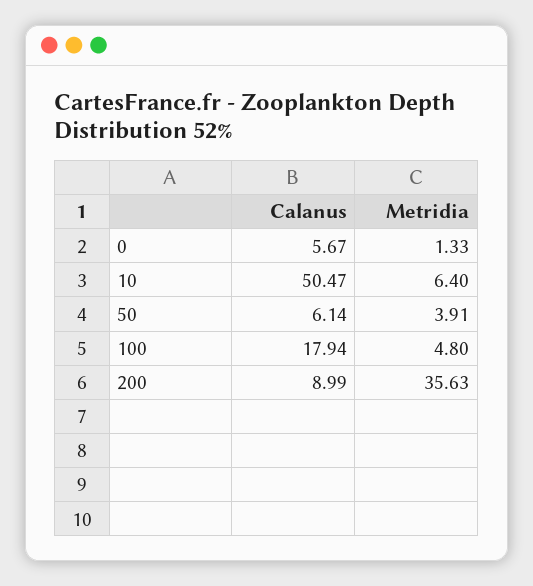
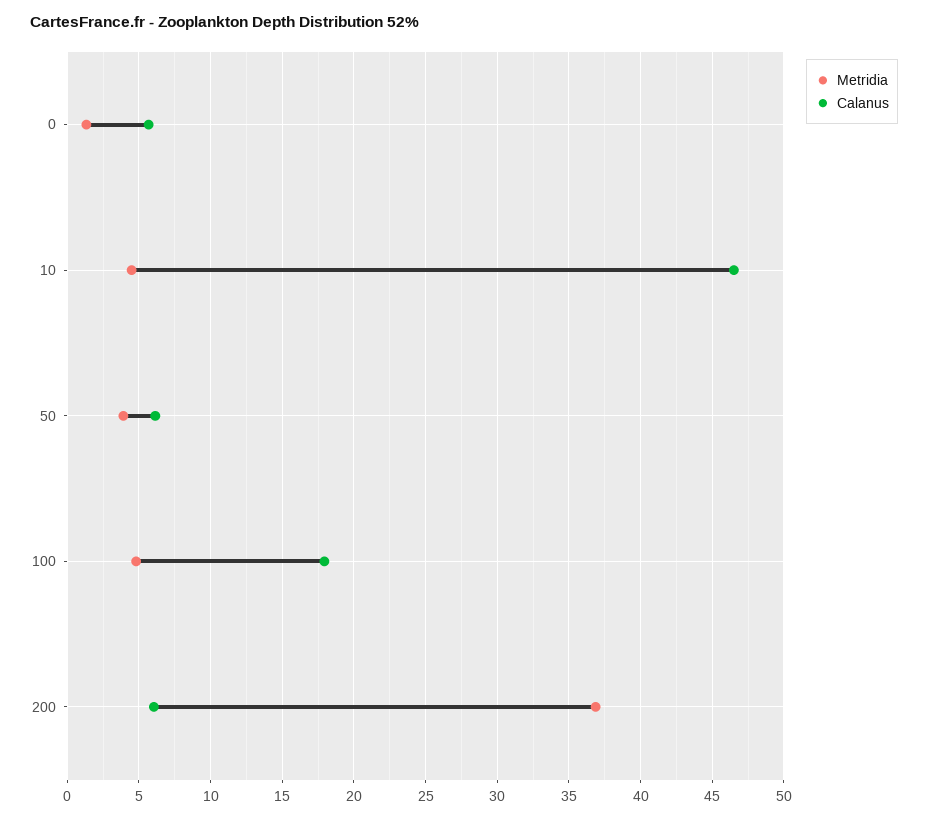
Calanus, 10: 50.47 -> 46.5
Metridia, 10: 6.4 -> 4.5
Calanus, 200: 8.99 -> 6
Metridia, 200: 35.63 -> 37

